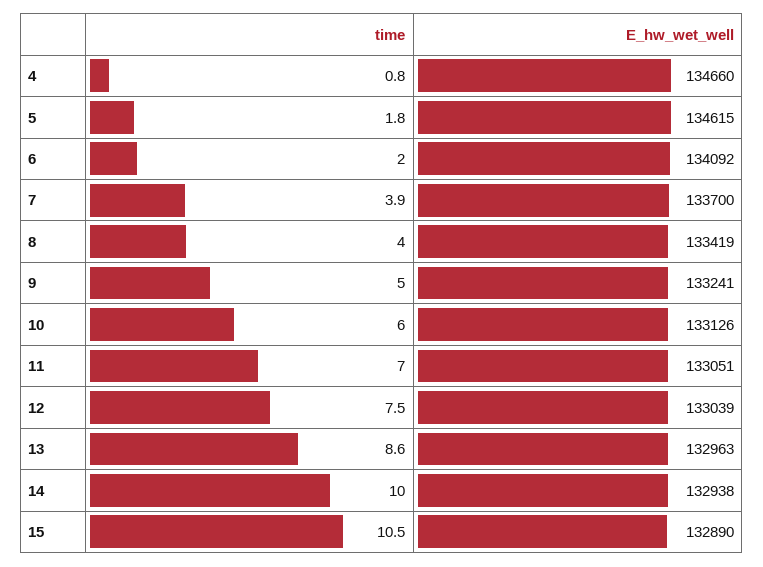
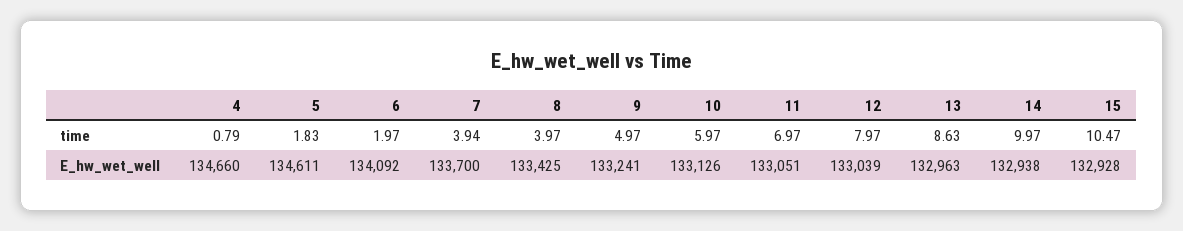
E_hw_wet_well, 5: 134615 -> 134611
E_hw_wet_well, 8: 133419 -> 133425
time, 12: 7.5 -> 7.97
E_hw_wet_well, 15: 132890 -> 132928

